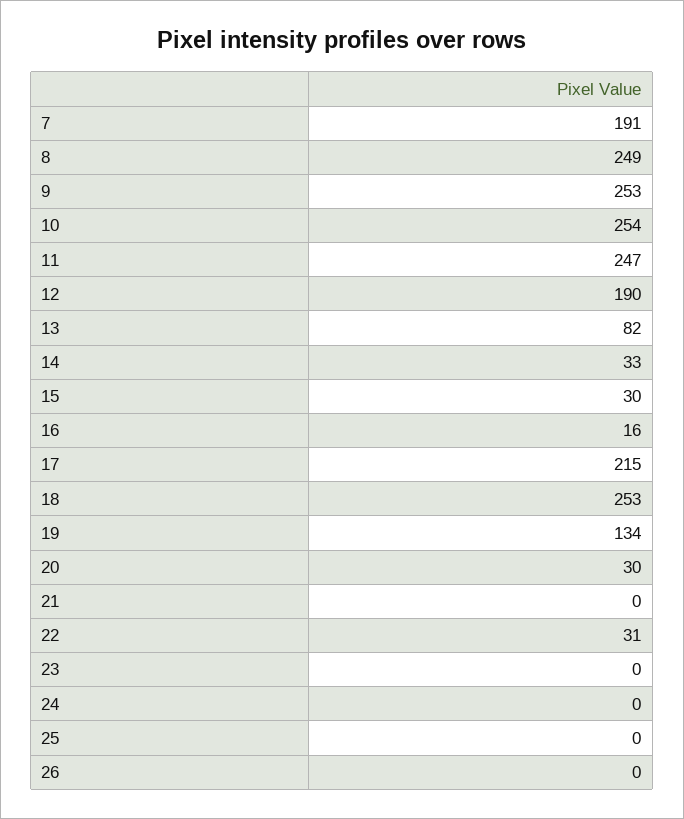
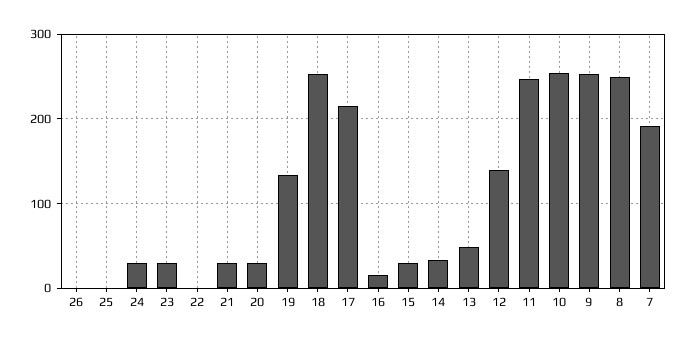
12: 190 -> 140
13: 82 -> 50
21: 0 -> 30
22: 31 -> 0
23: 0 -> 30
24: 0 -> 30

